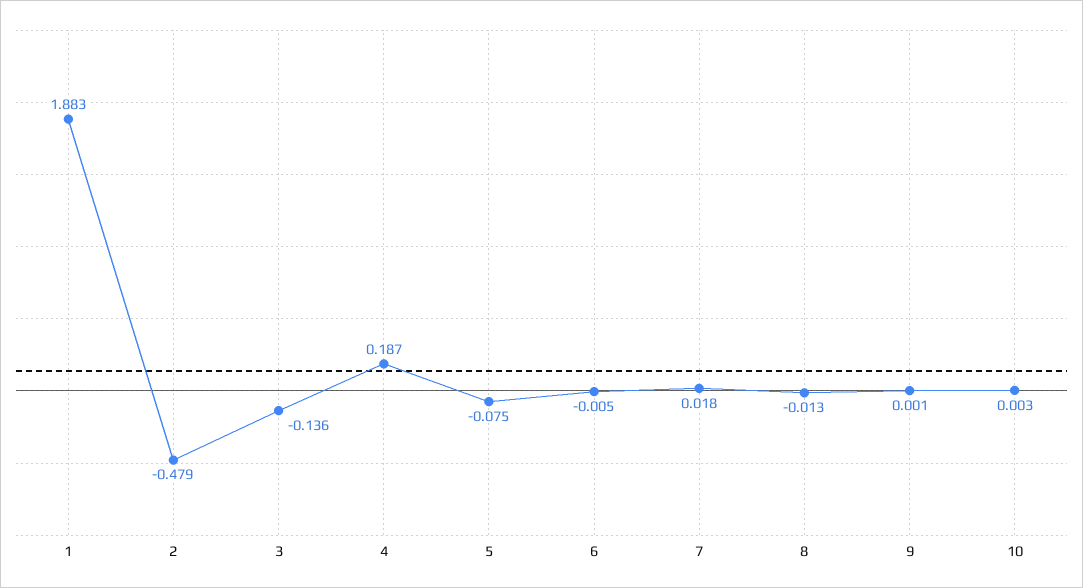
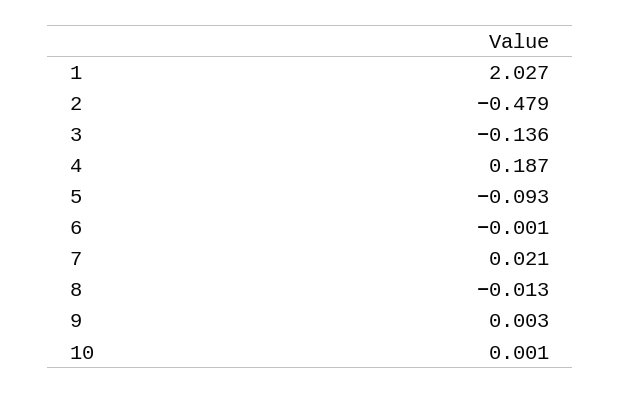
1: 1.883 -> 2.027
5: -0.075 -> -0.093
6: -0.005 -> -0.001
7: 0.018 -> 0.021
9: 0.001 -> 0.003
10: 0.003 -> 0.001

